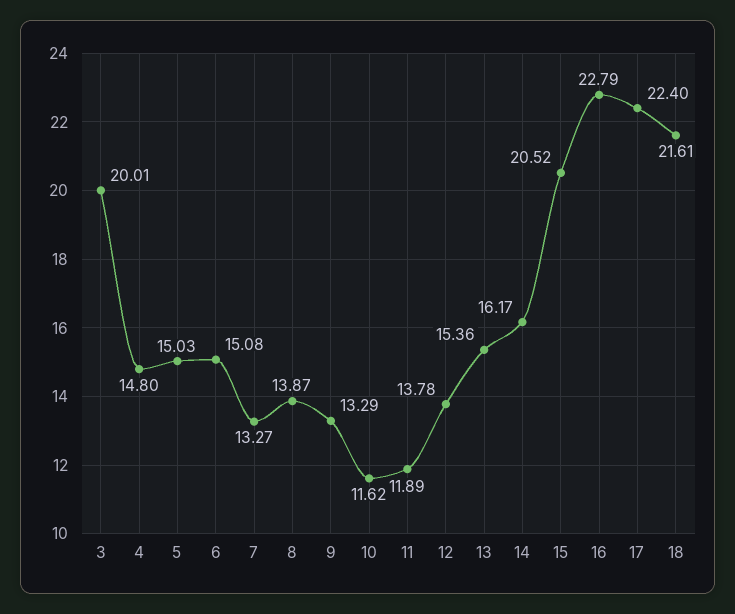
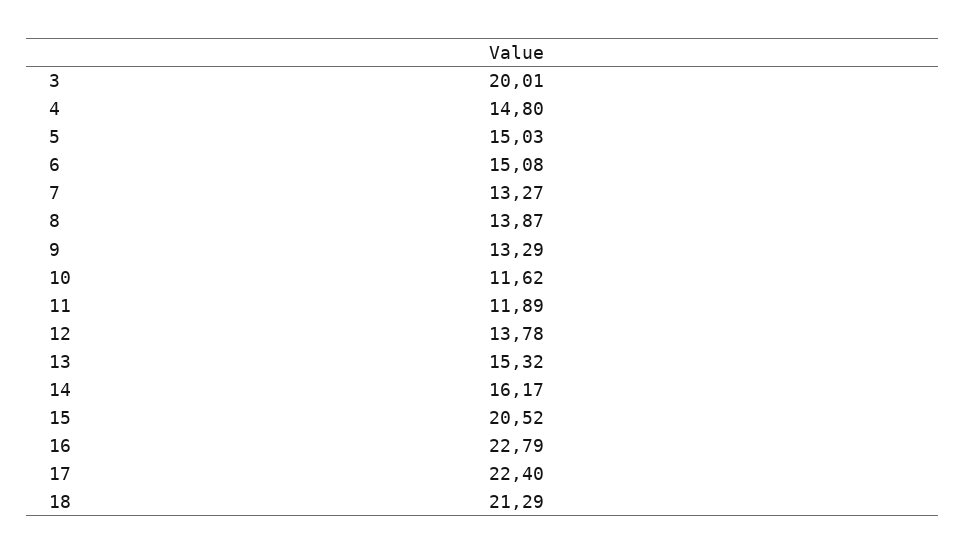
13: 15.36 -> 15.32
18: 21.61 -> 21.29

